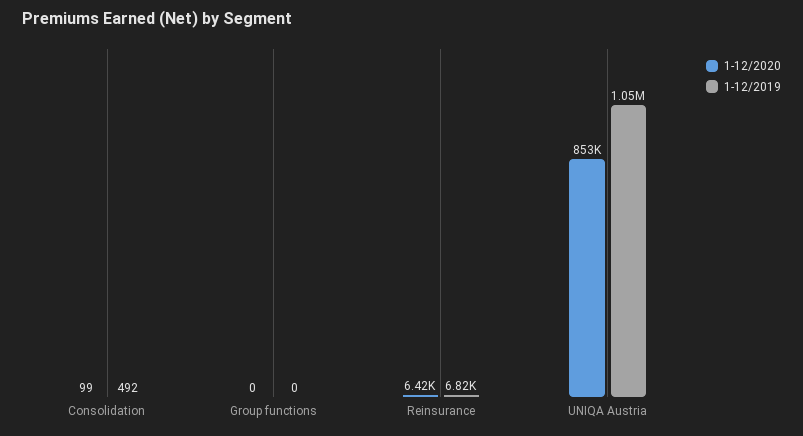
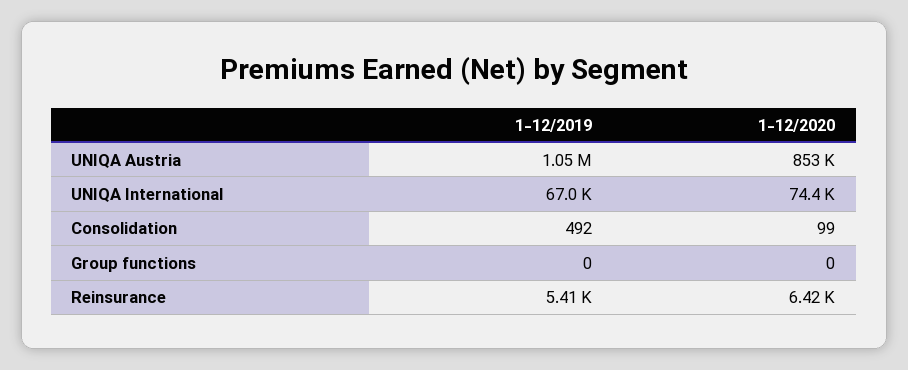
1-12/2019, Reinsurance: 6820 -> 5410
1-12/2019, UNIQA International: none -> 67000
1-12/2020, UNIQA International: none -> 74400

